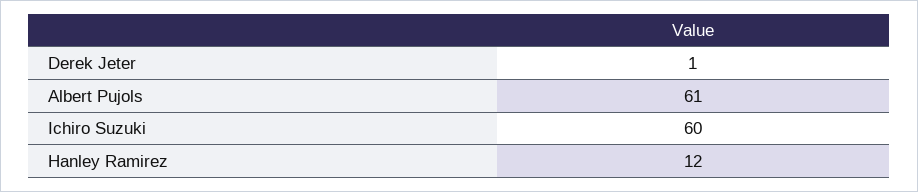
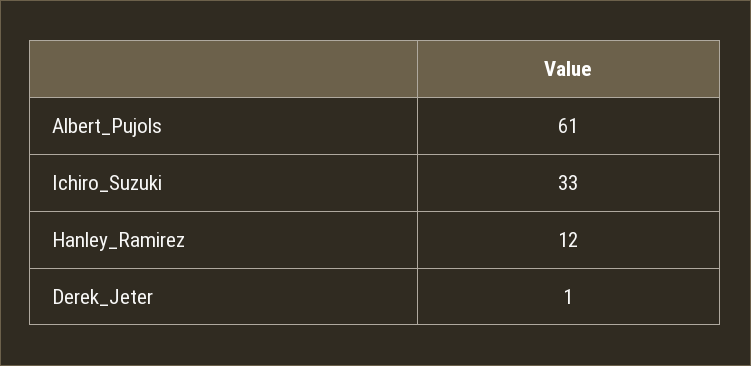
Ichiro Suzuki: 60 -> 33

